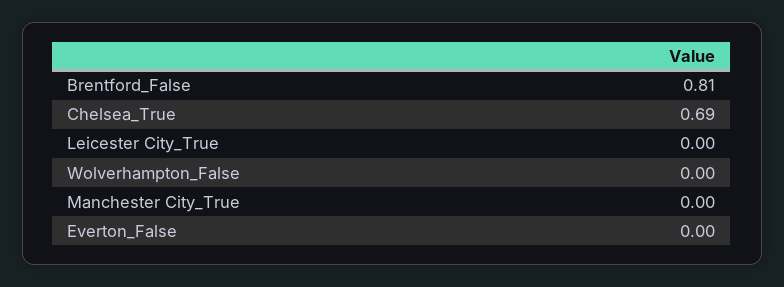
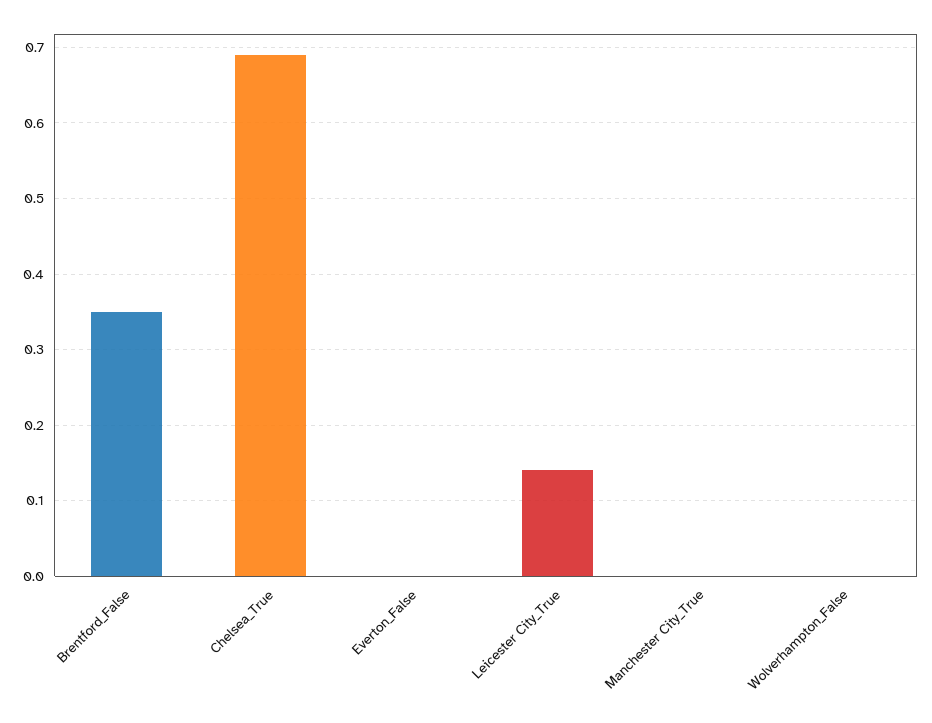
Brentford_False: 0.81 -> 0.35
Leicester City_True: 0 -> 0.14

